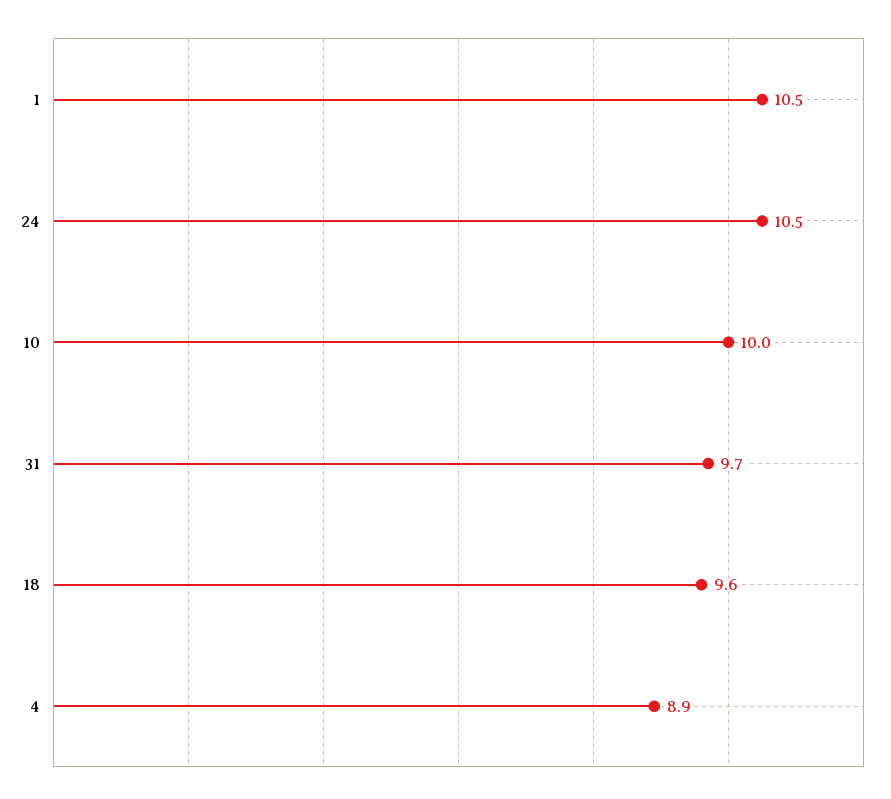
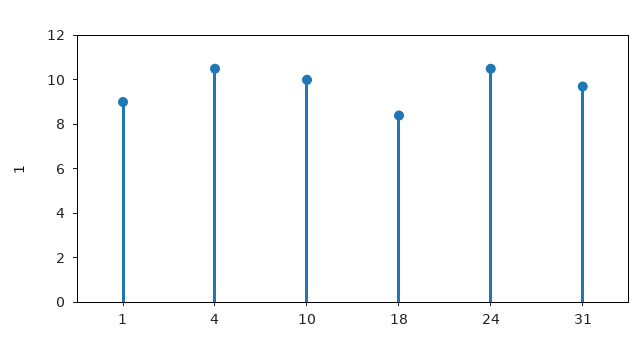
1: 10.5 -> 9
18: 9.6 -> 8.5
4: 8.9 -> 10.5

